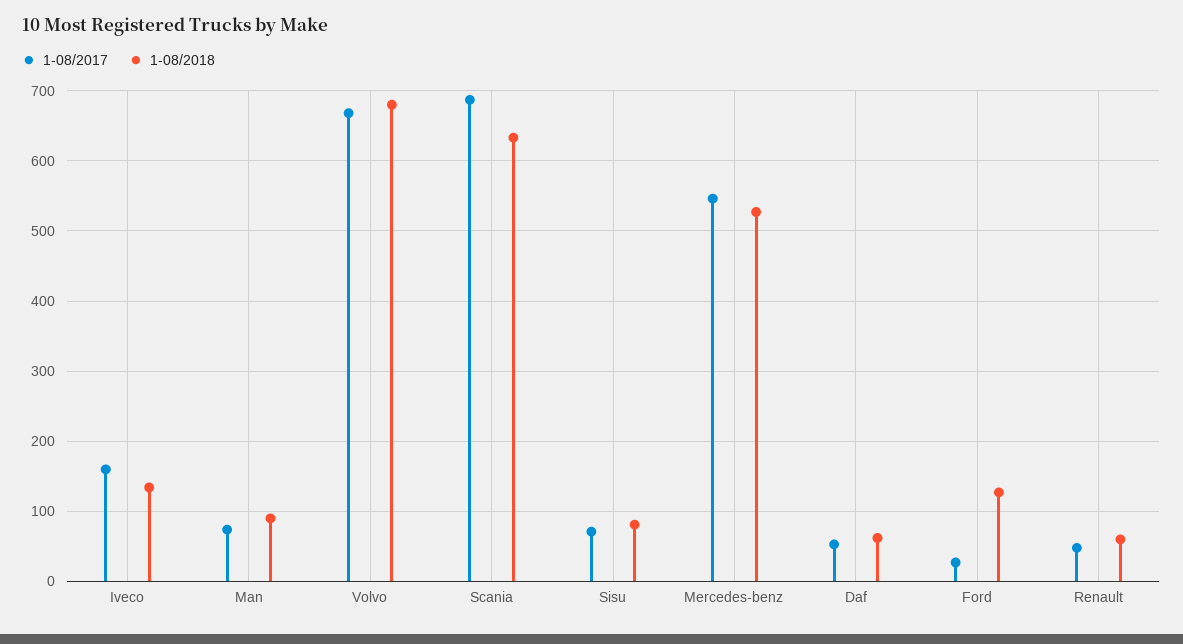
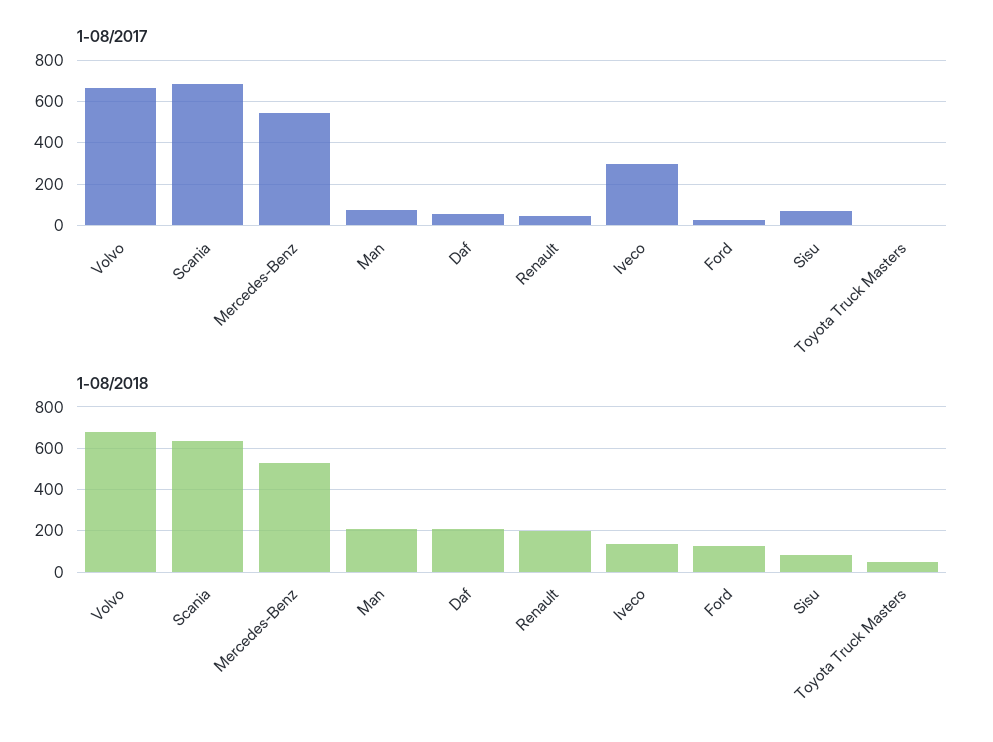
1-08/2017, Iveco: 160 -> 300
1-08/2018, Man: 90 -> 200
1-08/2018, Daf: 60 -> 200
1-08/2018, Renault: 60 -> 200
1-08/2017, Toyota Truck Masters: none -> 0
1-08/2018, Toyota Truck Masters: none -> 50

